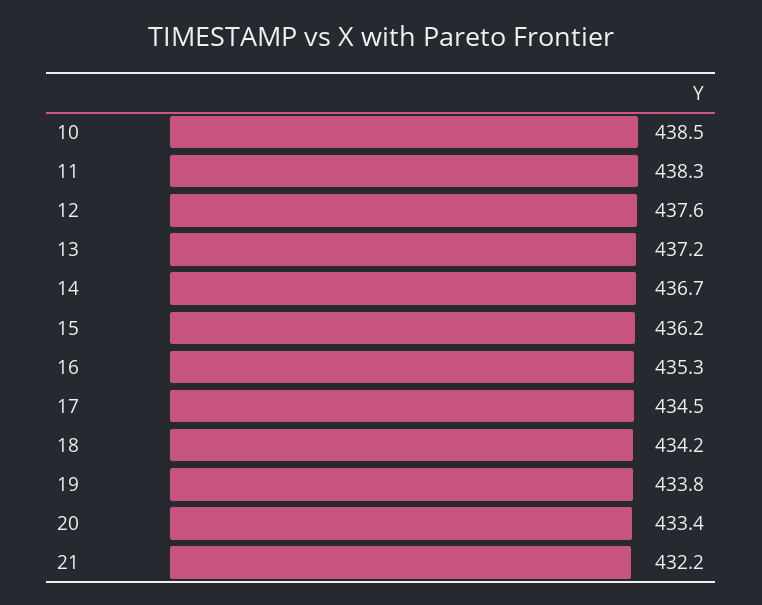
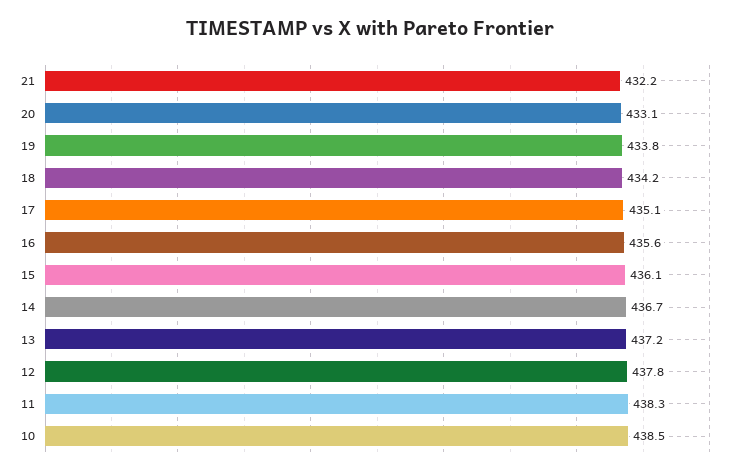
12: 437.6 -> 437.8
15: 436.2 -> 436.1
16: 435.3 -> 435.6
17: 434.5 -> 435.1
20: 433.4 -> 433.1

